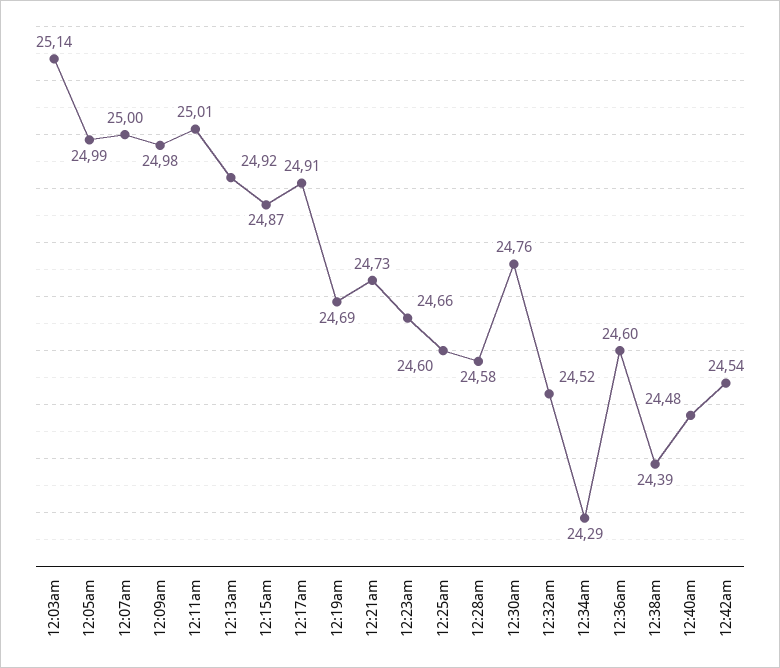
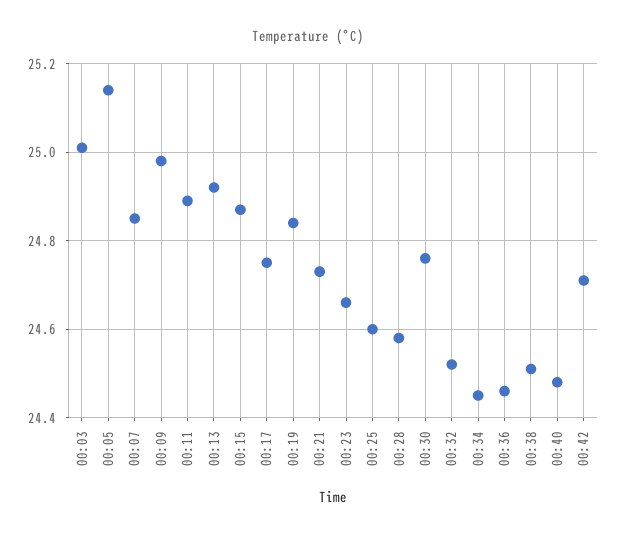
12:03am: 25.14 -> 25
12:05am: 24.99 -> 25.15
12:07am: 25 -> 24.85
12:11am: 25.01 -> 24.9
12:17am: 24.91 -> 24.75
12:19am: 24.69 -> 24.85
12:34am: 24.29 -> 24.45
12:36am: 24.6 -> 24.45
12:38am: 24.39 -> 24.5
12:42am: 24.54 -> 24.7

